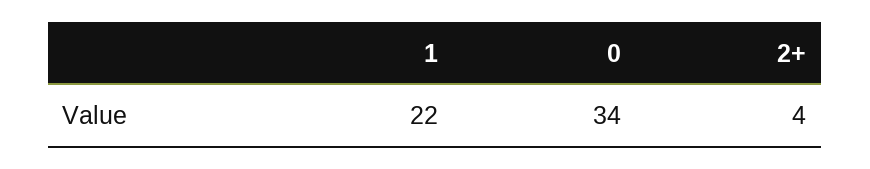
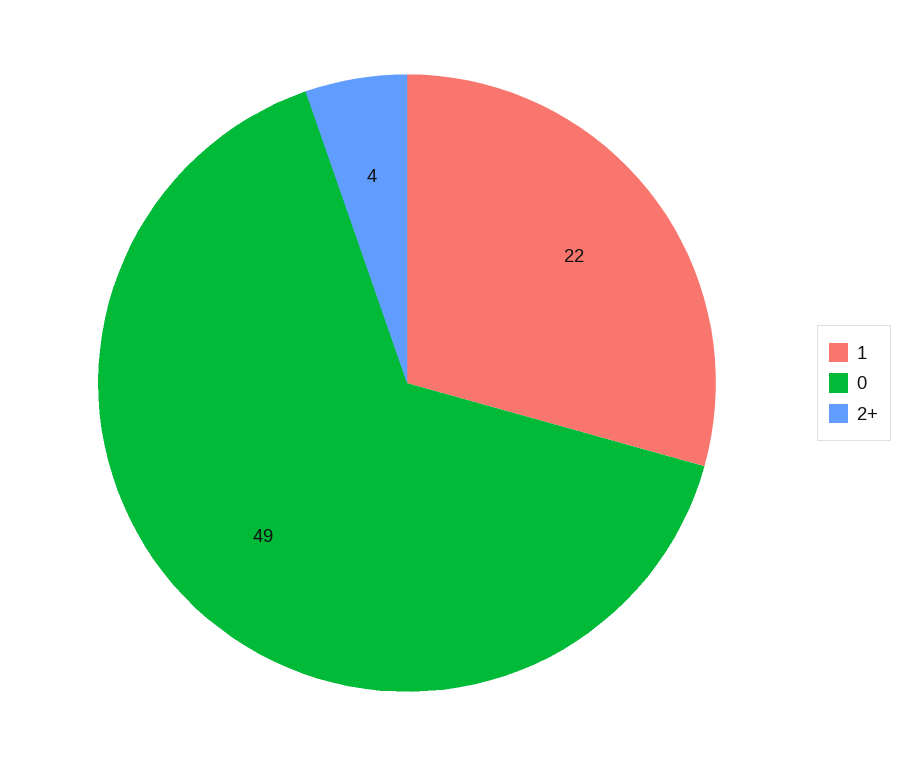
0: 34 -> 49

